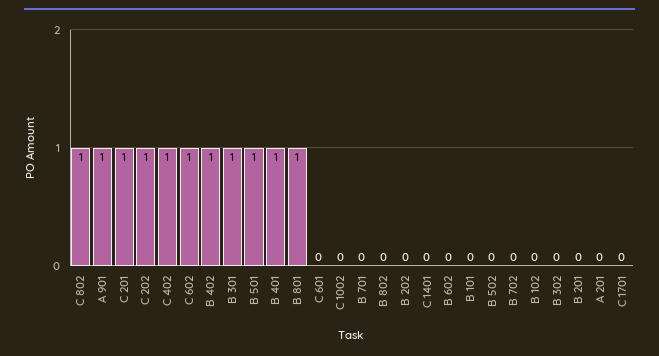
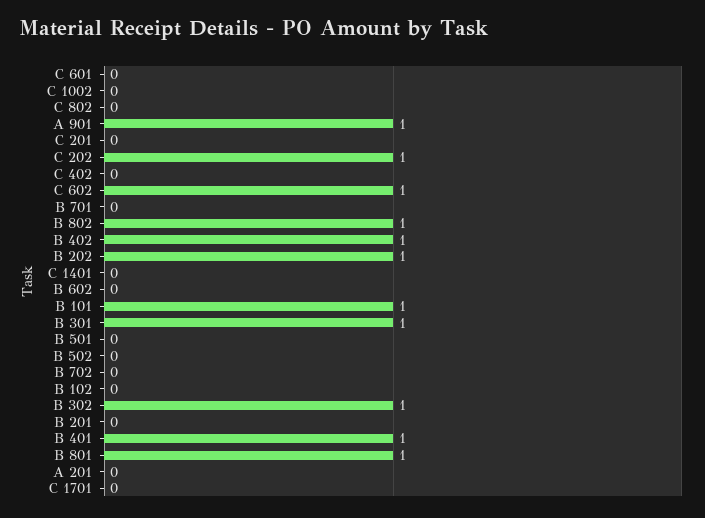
C 802: 1 -> 0
C 201: 1 -> 0
C 402: 1 -> 0
B 501: 1 -> 0
B 802: 0 -> 1
B 202: 0 -> 1
B 101: 0 -> 1
B 302: 0 -> 1

